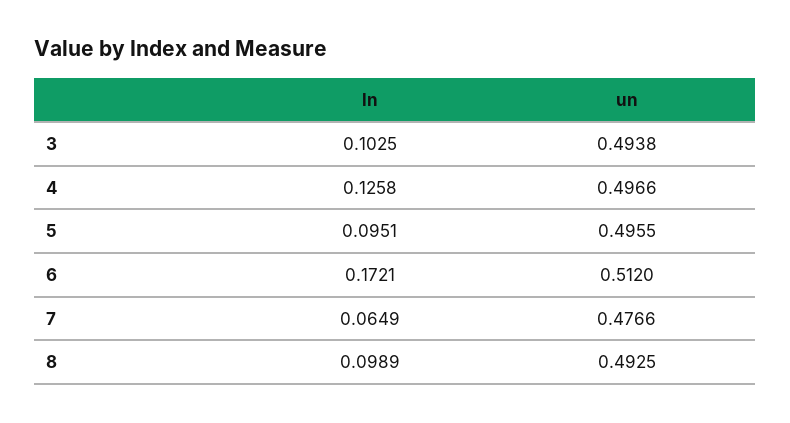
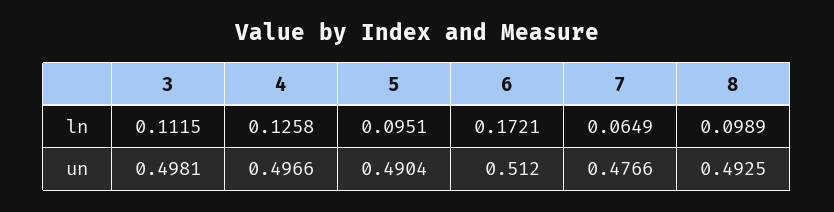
ln, 3: 0.1025 -> 0.1115
un, 3: 0.4938 -> 0.4981
un, 5: 0.4955 -> 0.4904

